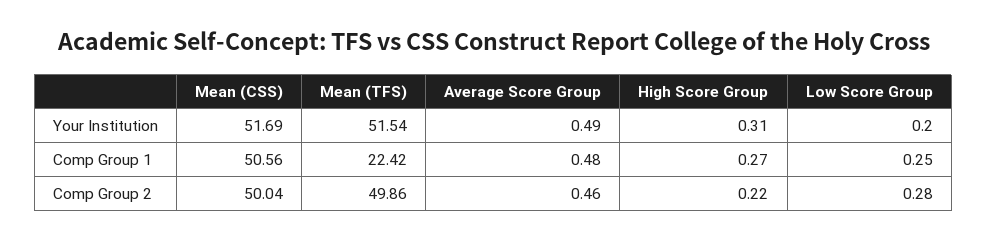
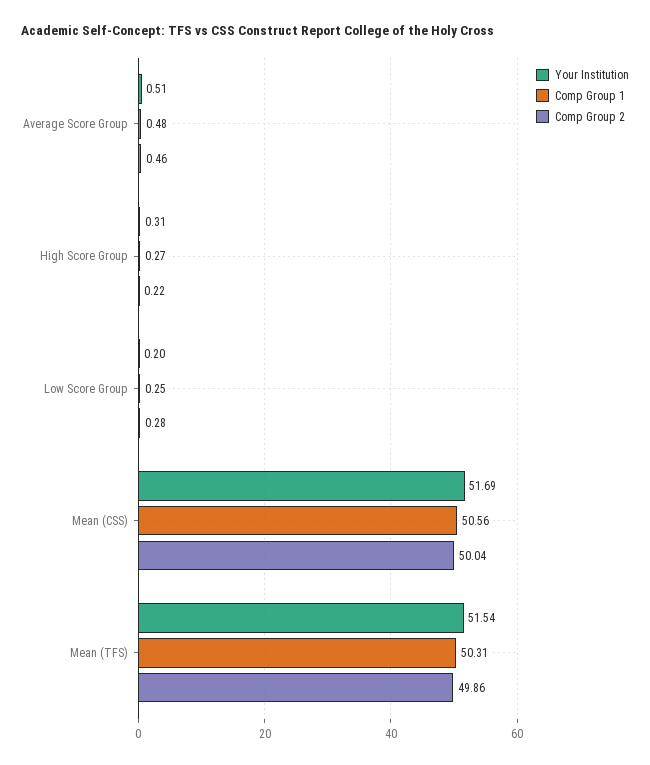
Your Institution, Average Score Group: 0.49 -> 0.51
Comp Group 1, Mean (TFS): 22.42 -> 50.31

